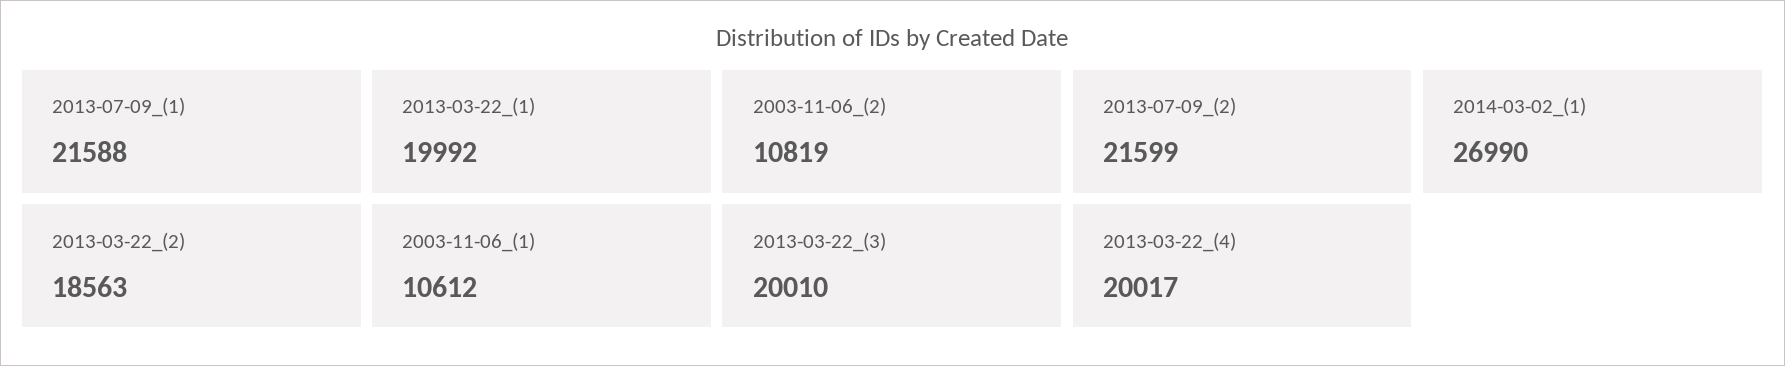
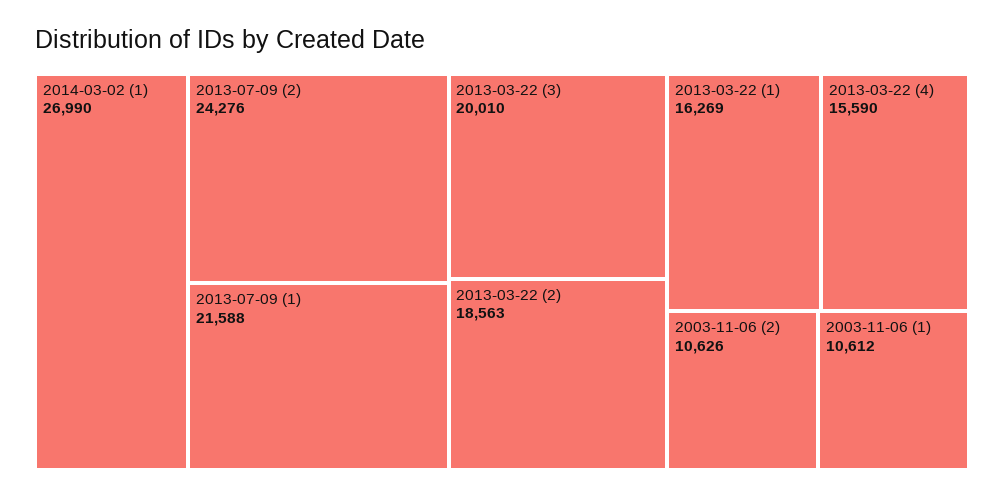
2013-03-22_(1): 19992 -> 16269
2003-11-06_(2): 10819 -> 10626
2013-07-09_(2): 21599 -> 24276
2013-03-22_(4): 20017 -> 15590

